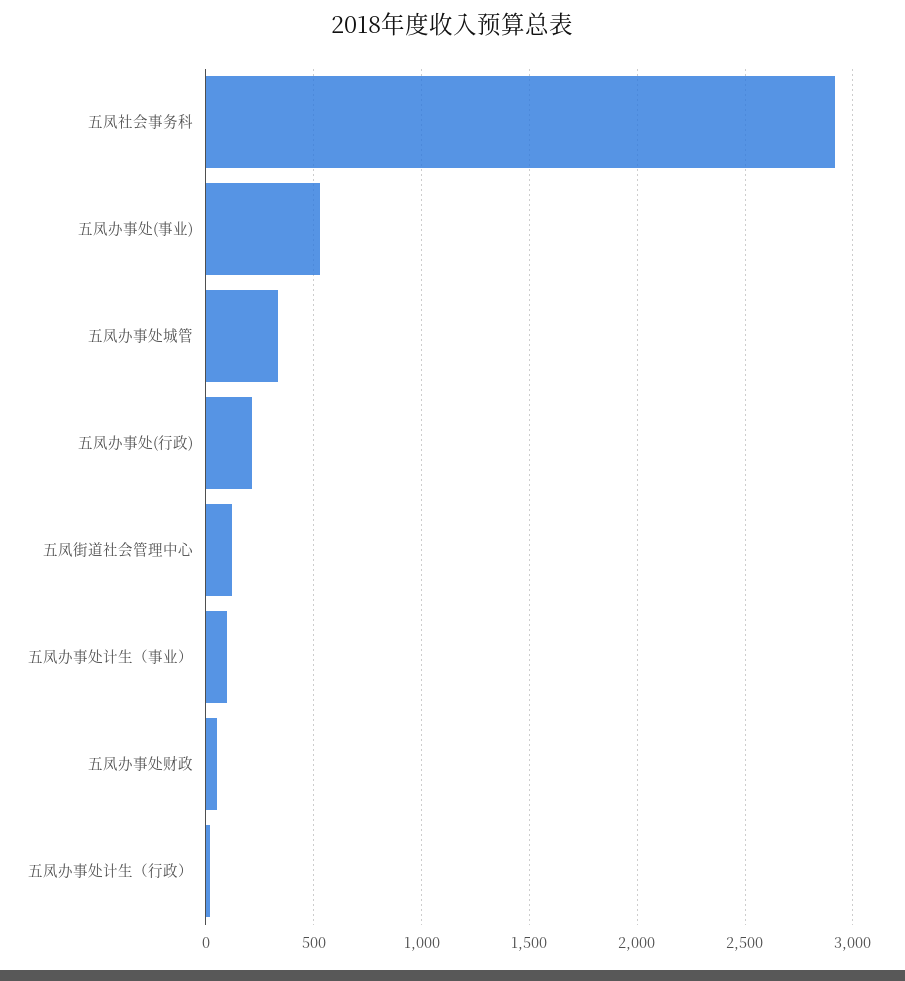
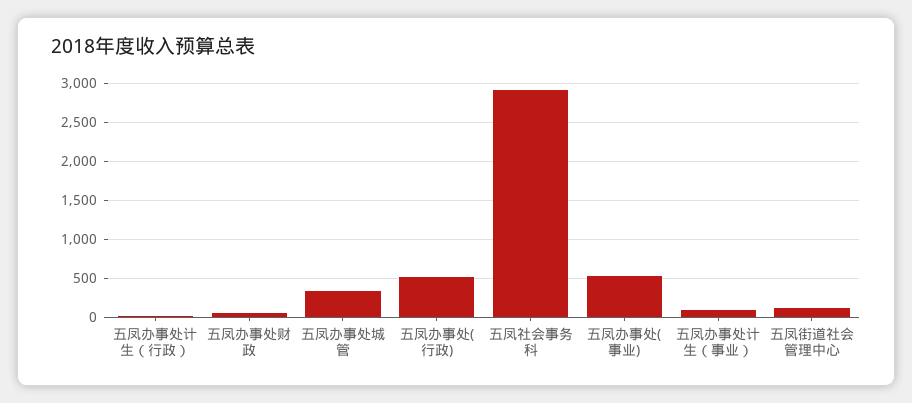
五凤办事处(行政): 200 -> 500

